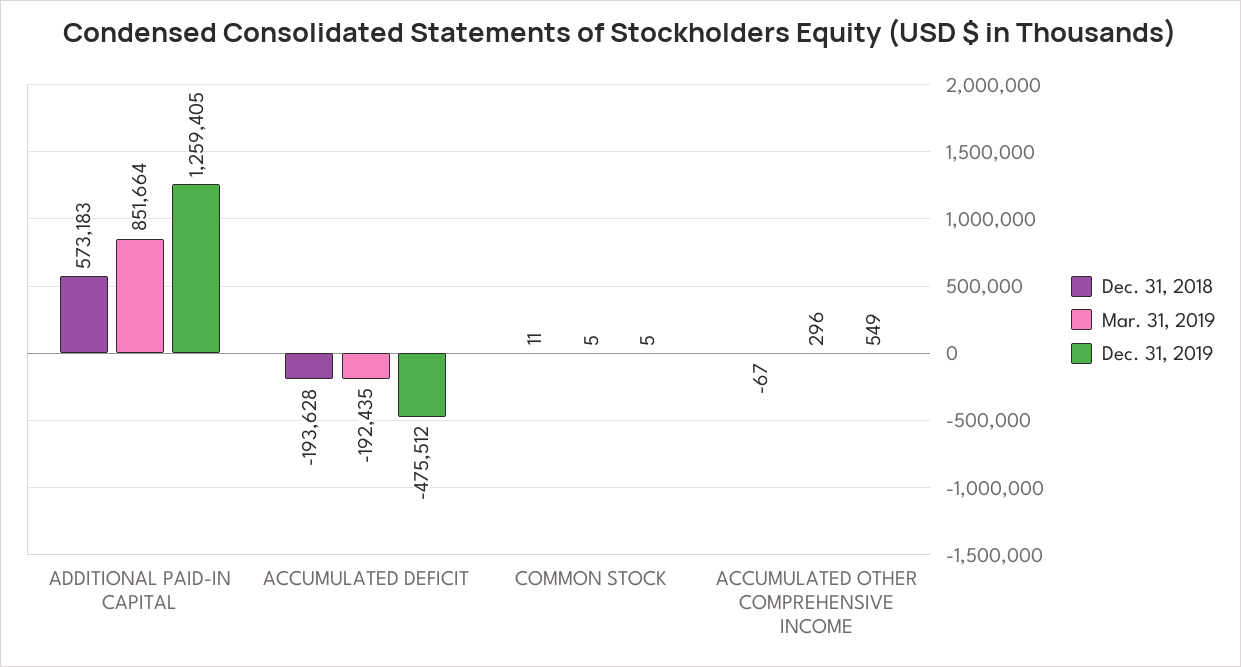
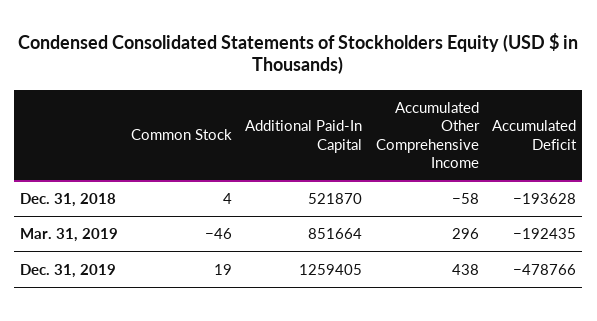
Dec. 31, 2018, ADDITIONAL PAID-IN CAPITAL: 573183 -> 521870
Dec. 31, 2019, ACCUMULATED DEFICIT: -475512 -> -478766
Dec. 31, 2018, COMMON STOCK: 11 -> 4
Mar. 31, 2019, COMMON STOCK: 5 -> -46
Dec. 31, 2019, COMMON STOCK: 5 -> 19
Dec. 31, 2018, ACCUMULATED OTHER COMPREHENSIVE INCOME: -67 -> -58
Dec. 31, 2019, ACCUMULATED OTHER COMPREHENSIVE INCOME: 549 -> 438

